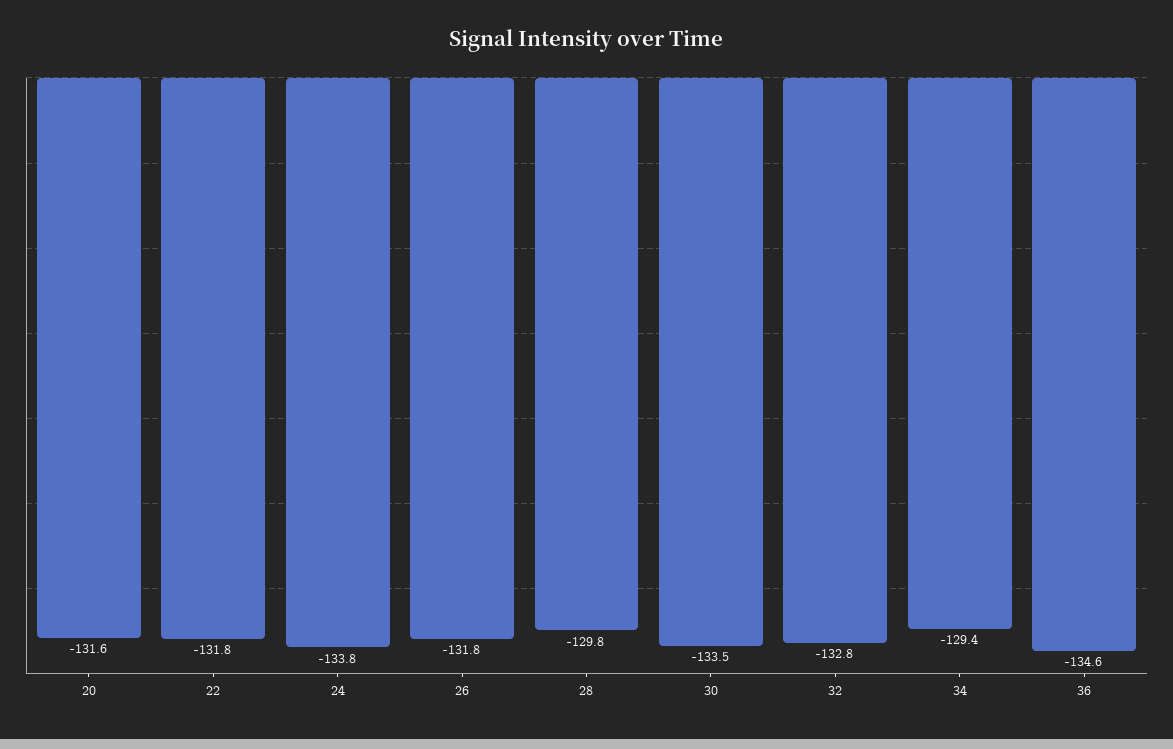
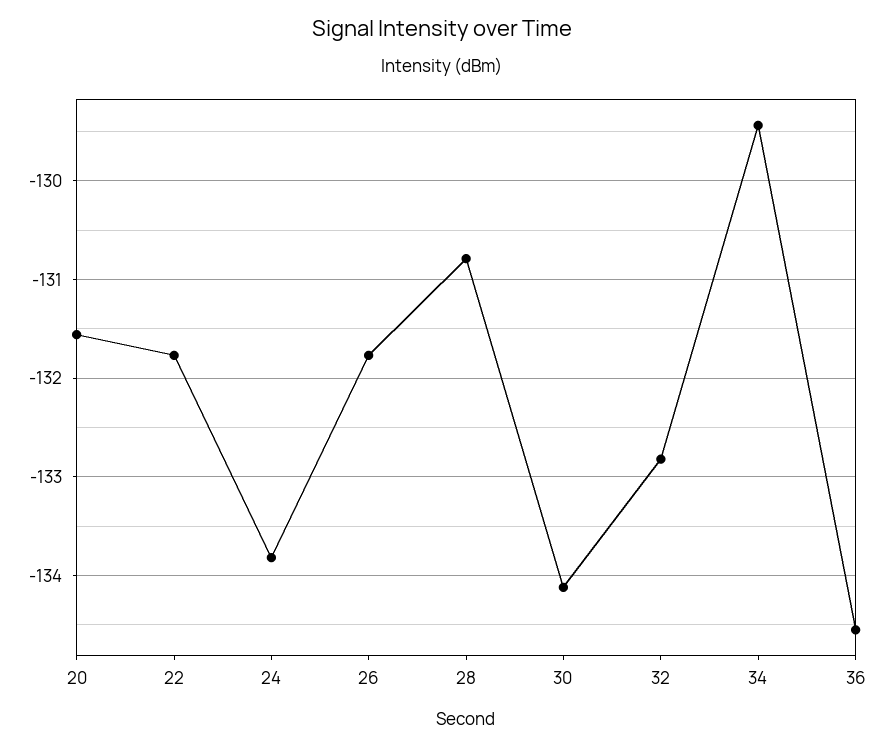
28: -129.8 -> -130.8
30: -133.5 -> -134.1

